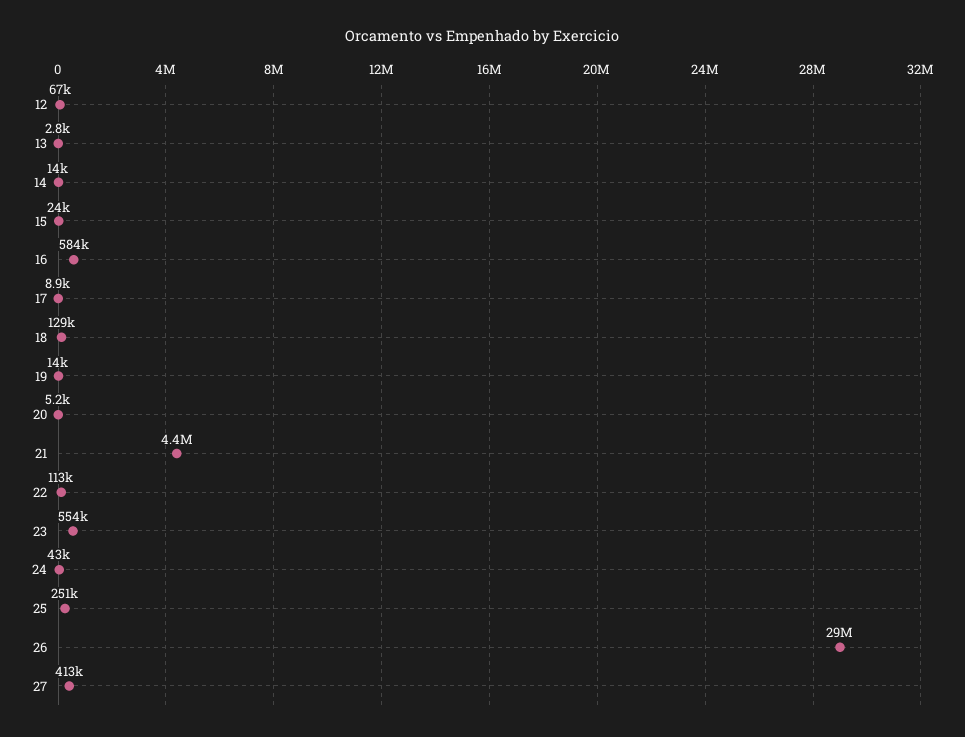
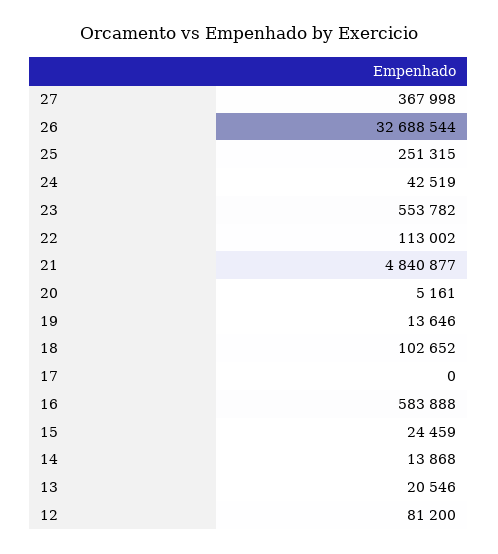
12: 67000 -> 81200
13: 2800 -> 20546
17: 8900 -> 0
18: 129000 -> 102652
21: 4400000 -> 4840877
26: 29000000 -> 32688544
27: 413000 -> 367998

